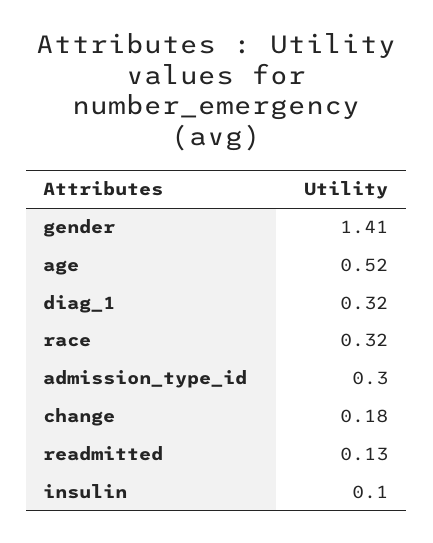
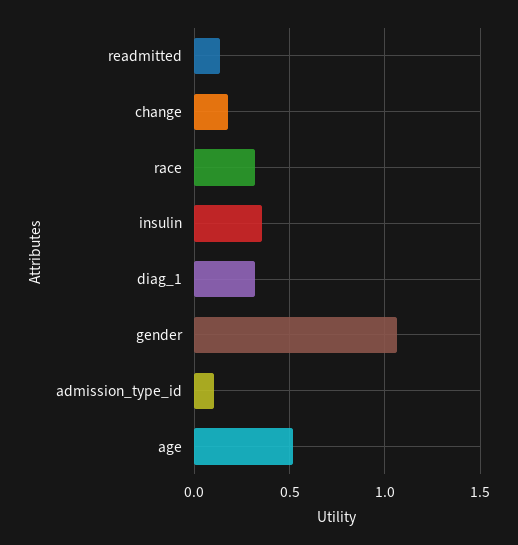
gender: 1.41 -> 1.05
admission_type_id: 0.3 -> 0.1
insulin: 0.1 -> 0.35

